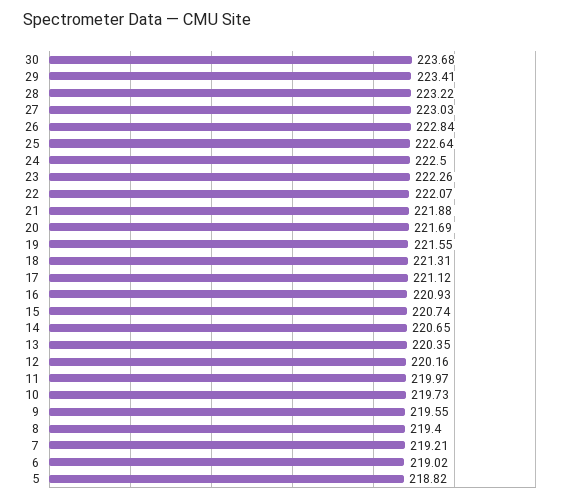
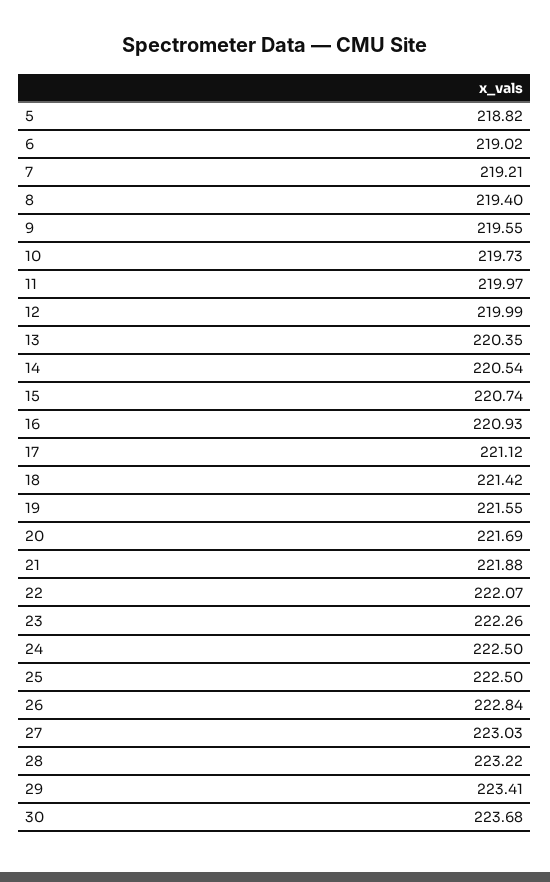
25: 222.64 -> 222.5
18: 221.31 -> 221.42
14: 220.65 -> 220.54
12: 220.16 -> 219.99

